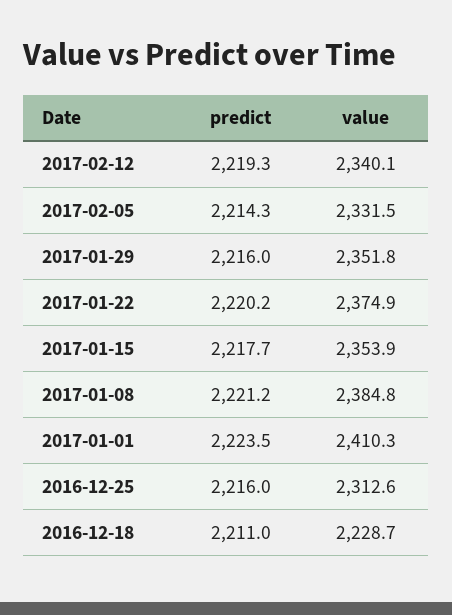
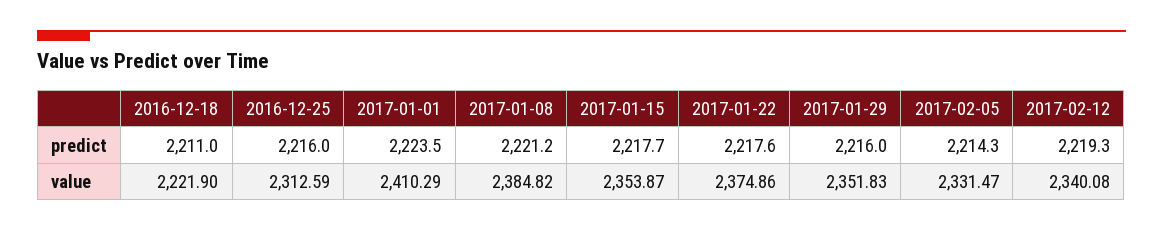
predict, 2017-01-22: 2220.2 -> 2217.6
value, 2016-12-18: 2228.7 -> 2221.9

